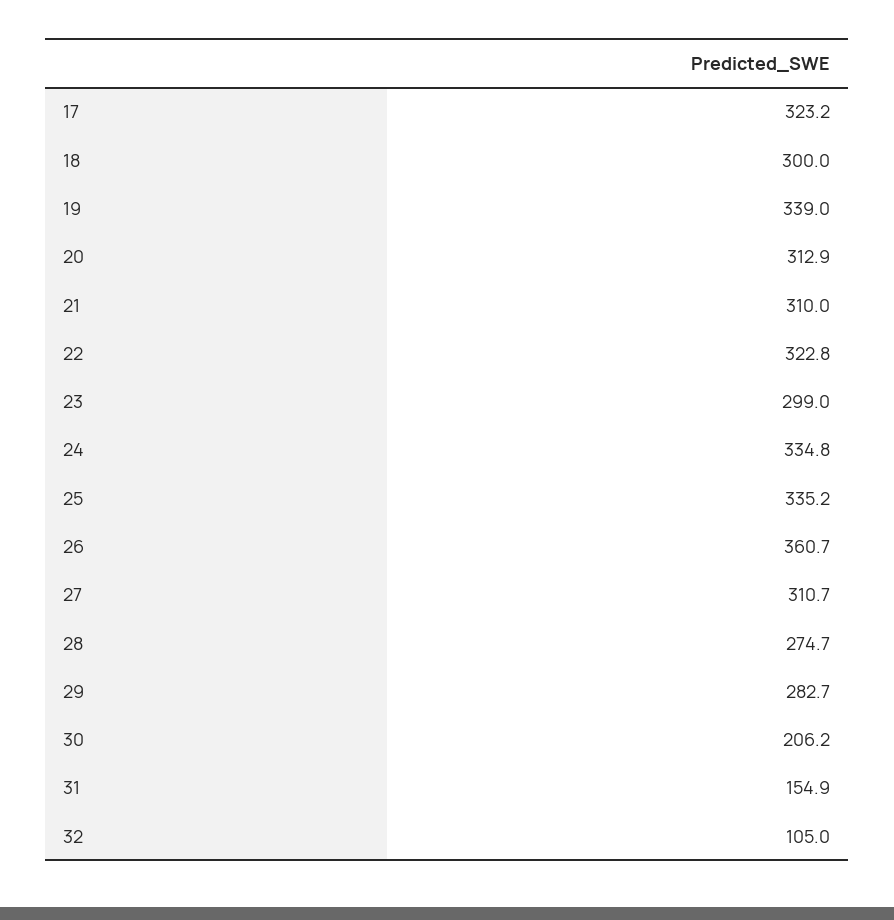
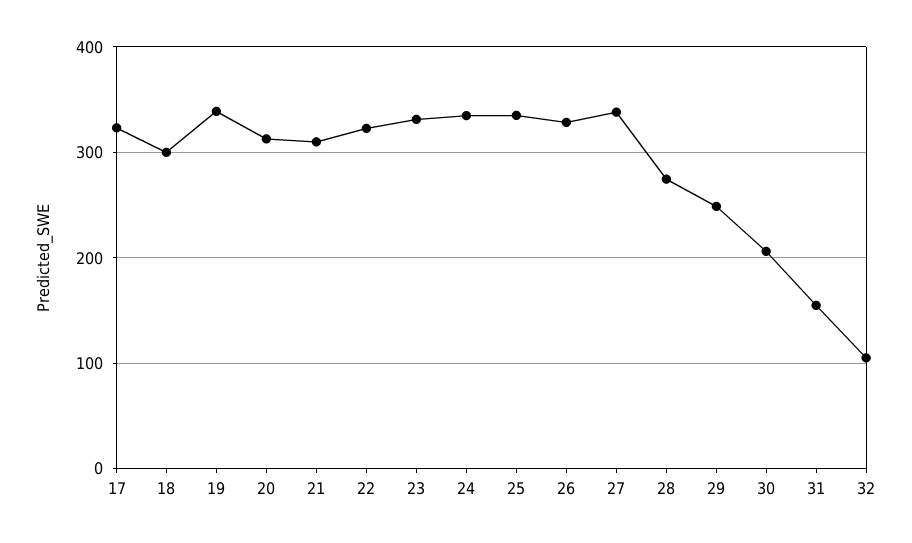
23: 299 -> 330
26: 360.7 -> 330
27: 310.7 -> 340
29: 282.7 -> 250

